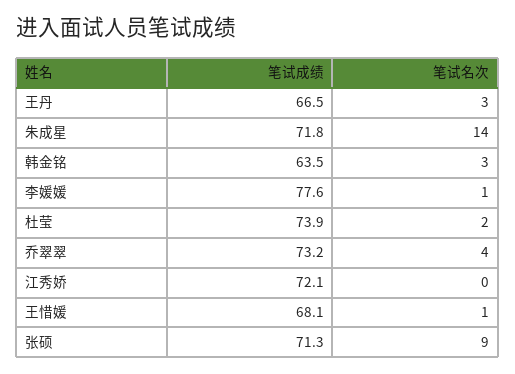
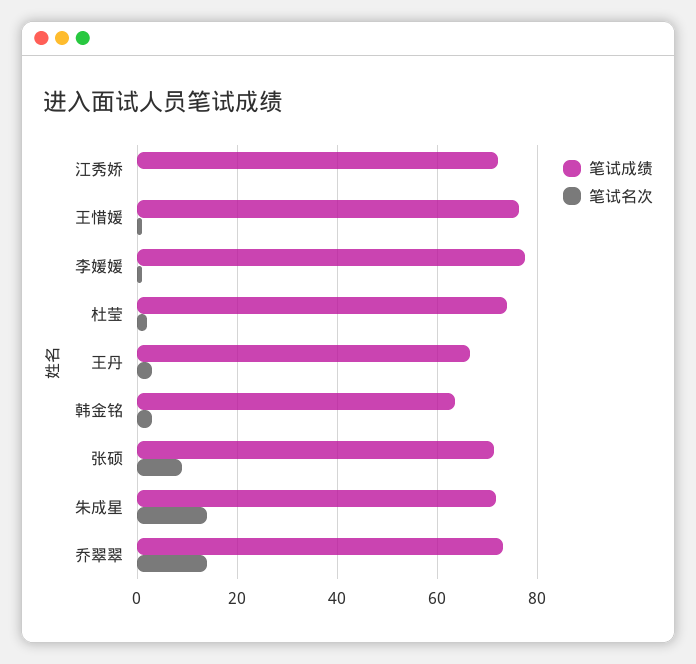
笔试名次, 乔翠翠: 4 -> 14
笔试成绩, 王惜媛: 68.1 -> 76

